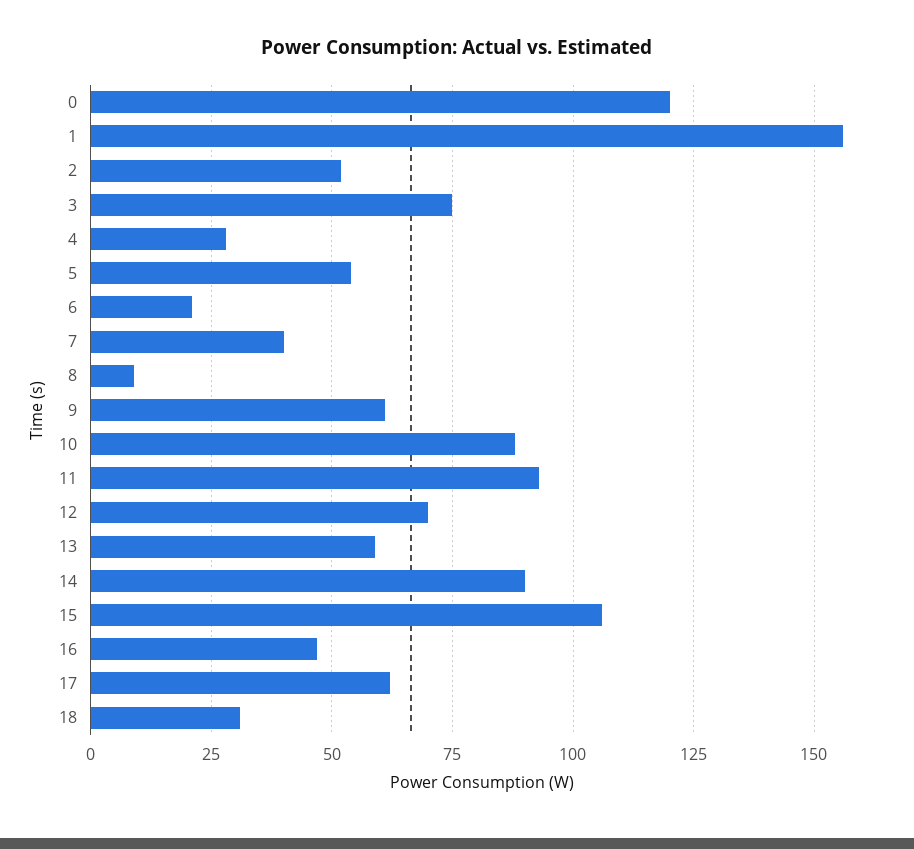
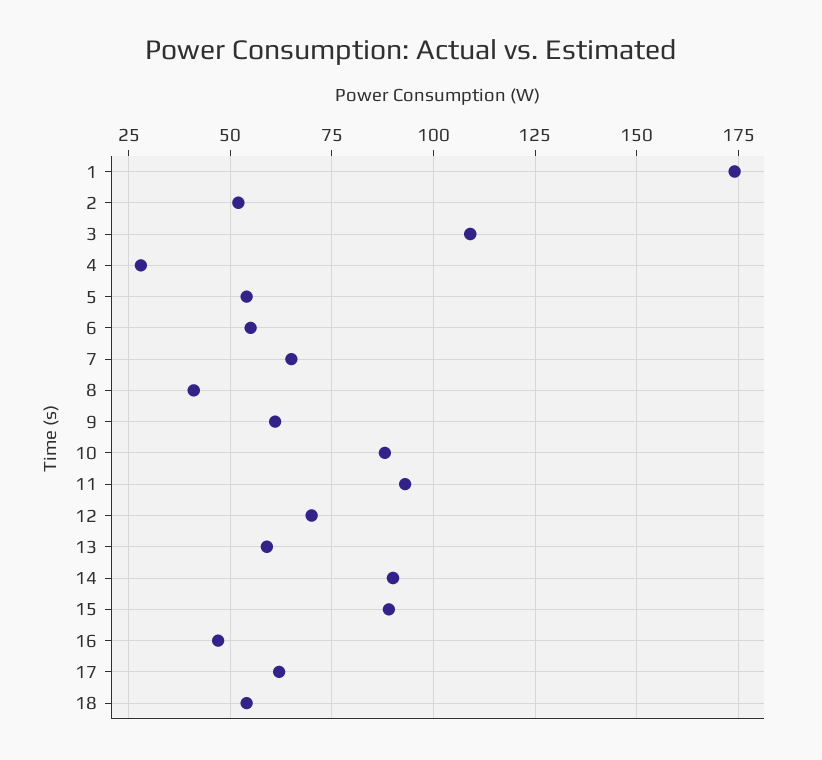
0: 120 -> none
1: 155 -> 175
3: 75 -> 110
6: 20 -> 55
7: 40 -> 65
8: 10 -> 40
15: 105 -> 90
18: 30 -> 55

